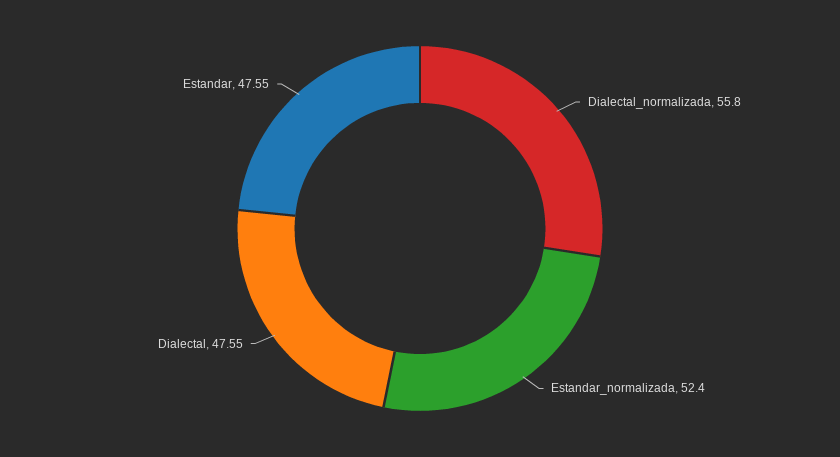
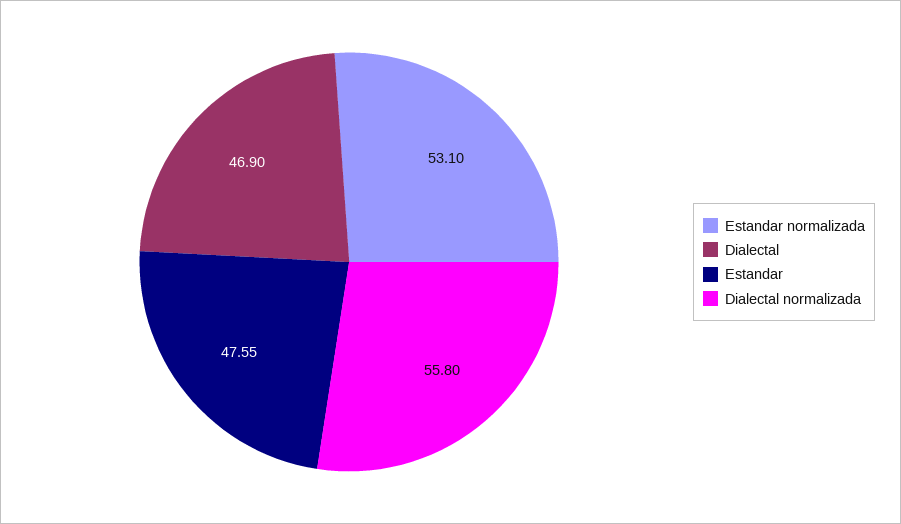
Estandar_normalizada: 52.4 -> 53.1
Dialectal: 47.55 -> 46.9

